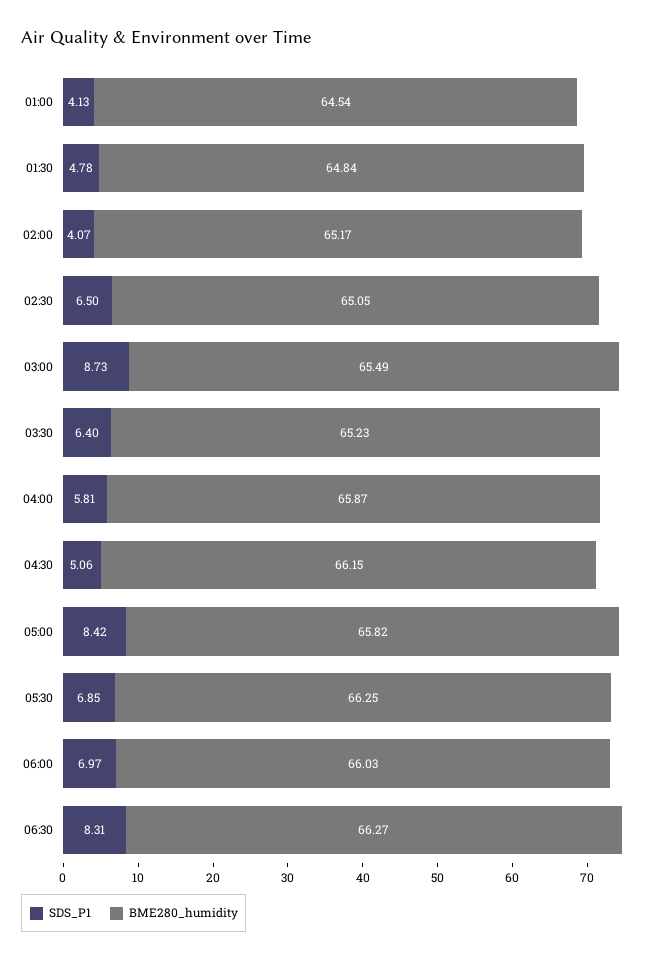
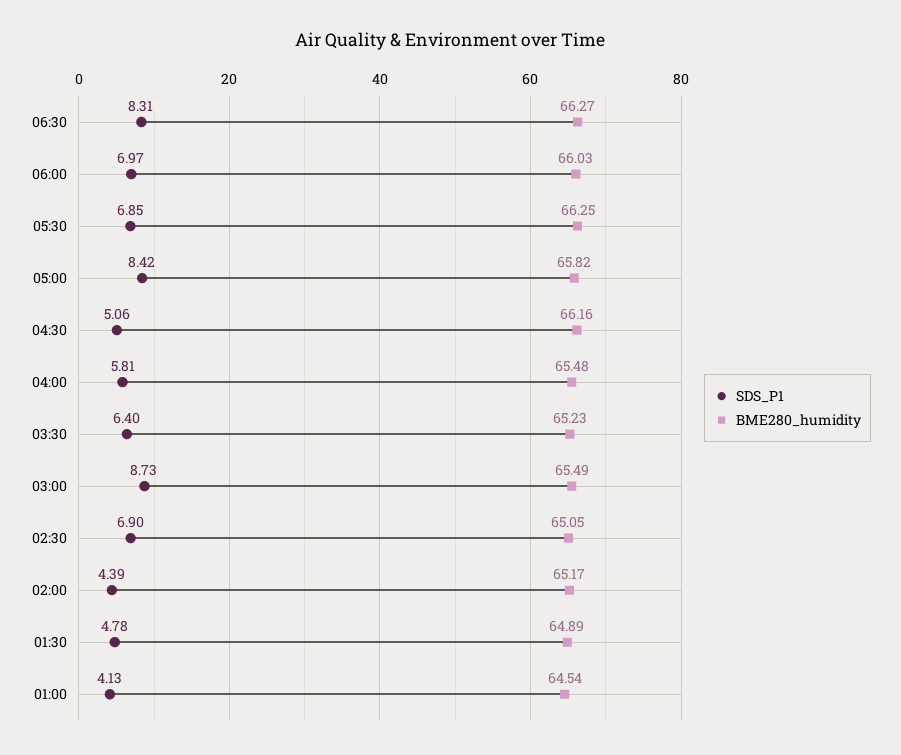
BME280_humidity, 01:30: 64.84 -> 64.89
SDS_P1, 02:00: 4.07 -> 4.39
SDS_P1, 02:30: 6.5 -> 6.9
BME280_humidity, 04:00: 65.87 -> 65.48
BME280_humidity, 04:30: 66.15 -> 66.16

